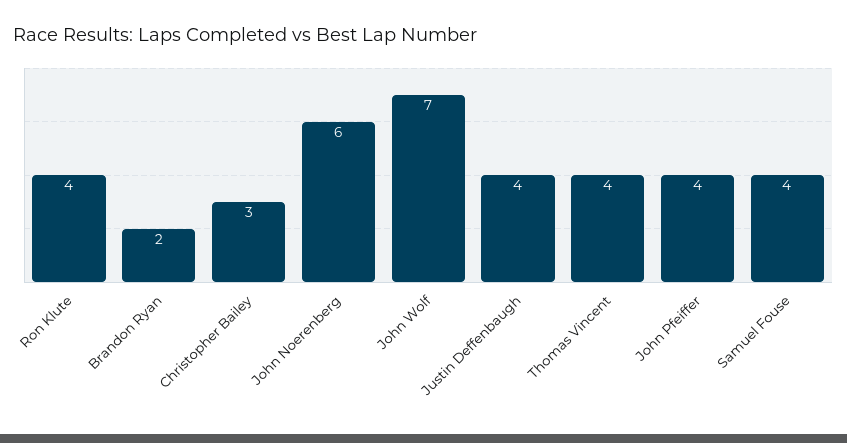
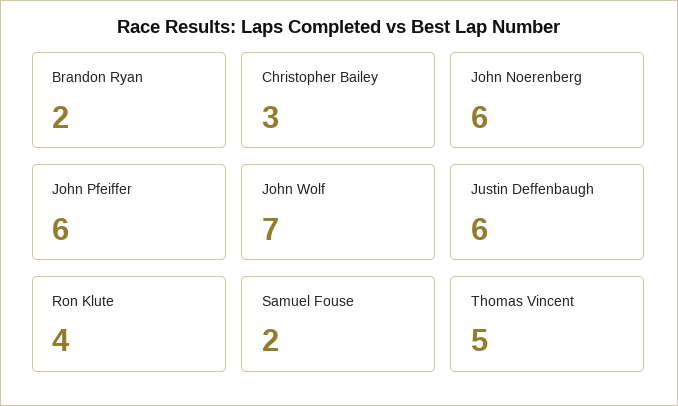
Justin Deffenbaugh: 4 -> 6
Thomas Vincent: 4 -> 5
John Pfeiffer: 4 -> 6
Samuel Fouse: 4 -> 2

